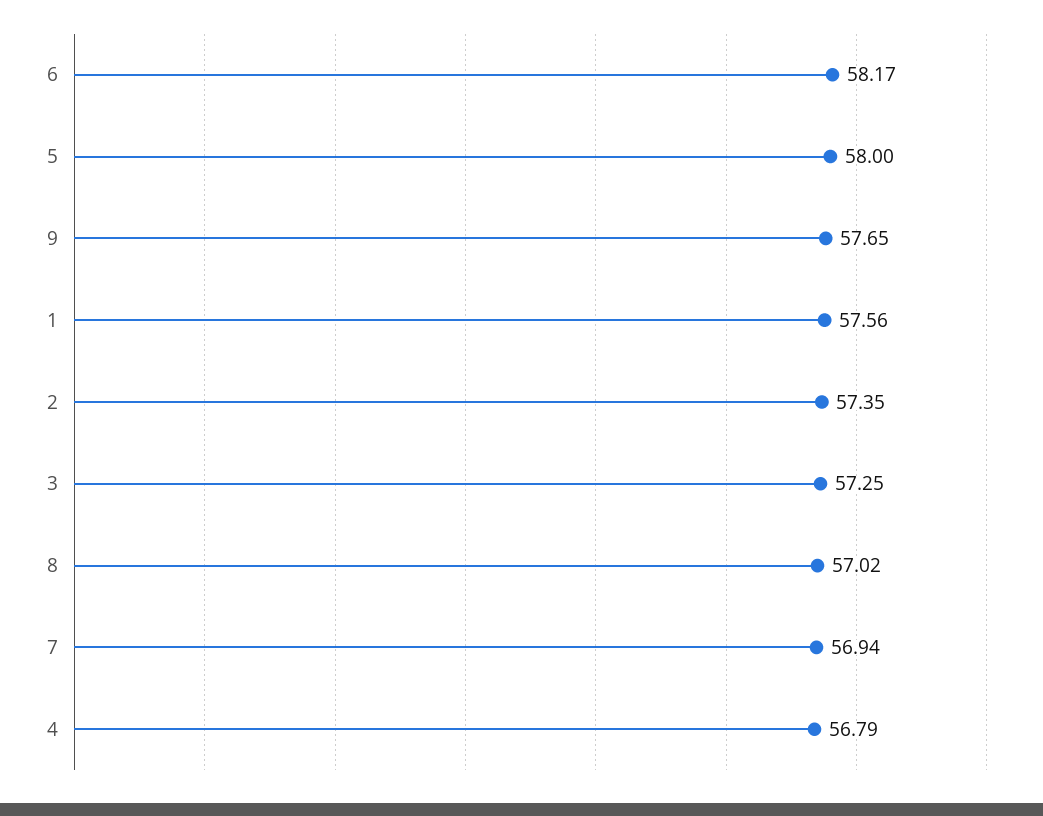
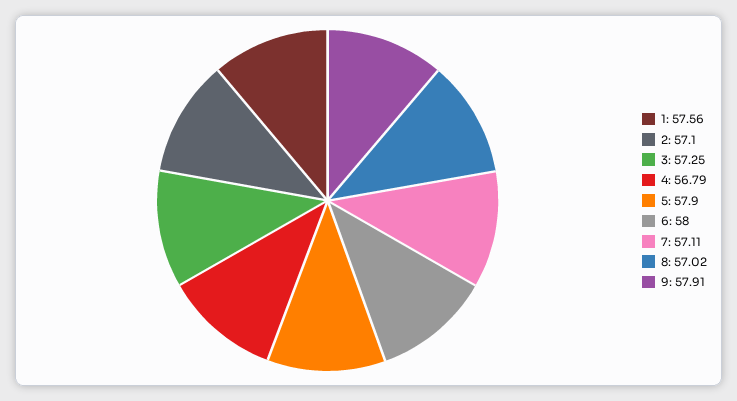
6: 58.17 -> 58
5: 58 -> 57.9
9: 57.65 -> 57.91
2: 57.35 -> 57.1
7: 56.94 -> 57.11

